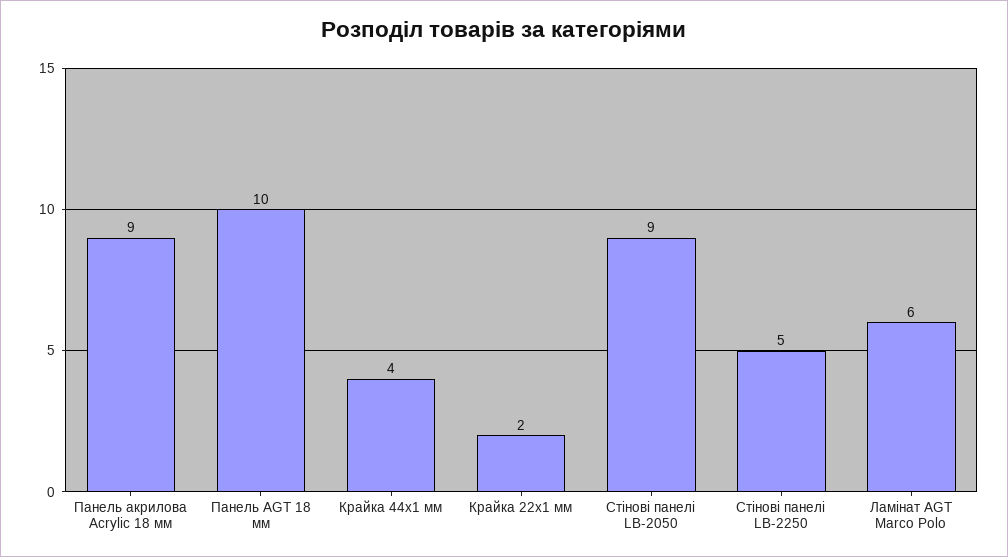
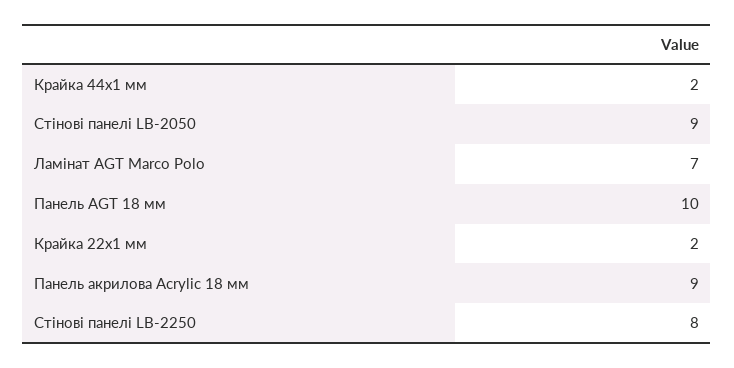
Крайка 44x1 мм: 4 -> 2
Стінові панелі LB-2250: 5 -> 8
Ламінат AGT Marco Polo: 6 -> 7

